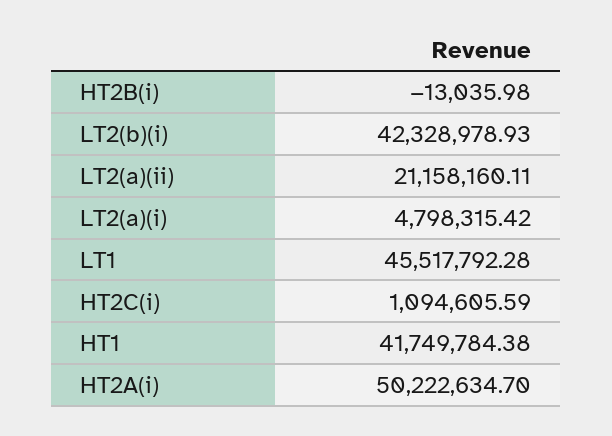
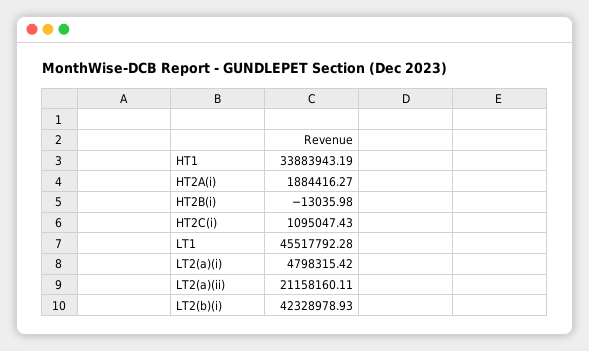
HT2C(i): 1094605.59 -> 1095047.43
HT1: 41749784.38 -> 33883943.19
HT2A(i): 50222634.7 -> 1884416.27

